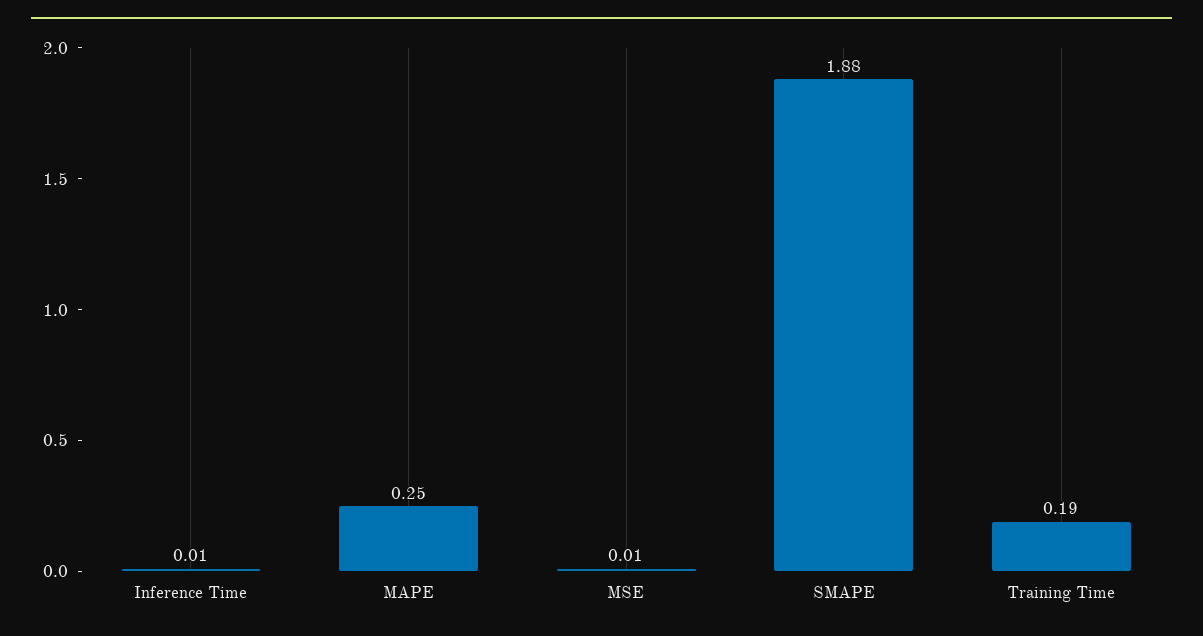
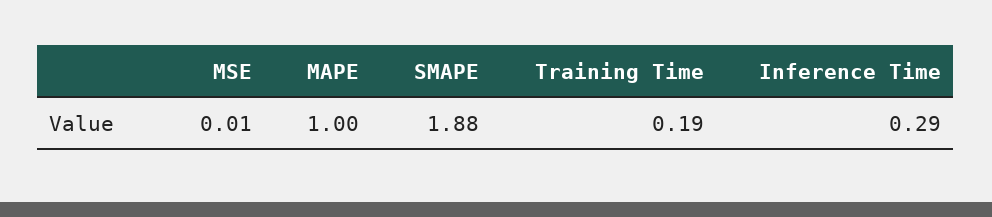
Inference Time: 0.01 -> 0.29
MAPE: 0.25 -> 1

